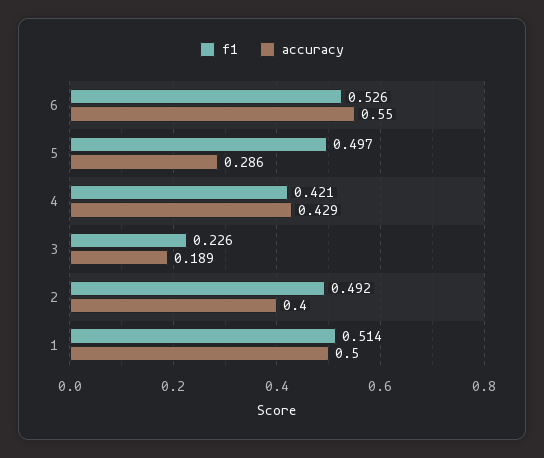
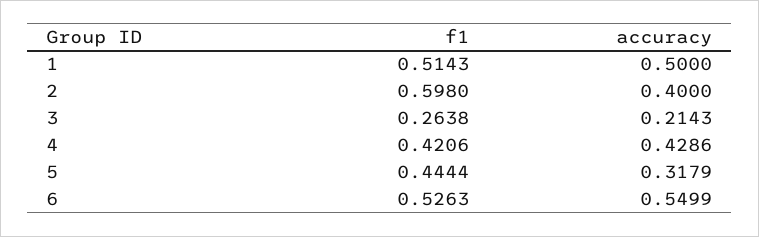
f1, 5: 0.497 -> 0.4444
accuracy, 5: 0.286 -> 0.3179
f1, 3: 0.226 -> 0.2638
accuracy, 3: 0.189 -> 0.2143
f1, 2: 0.492 -> 0.598

